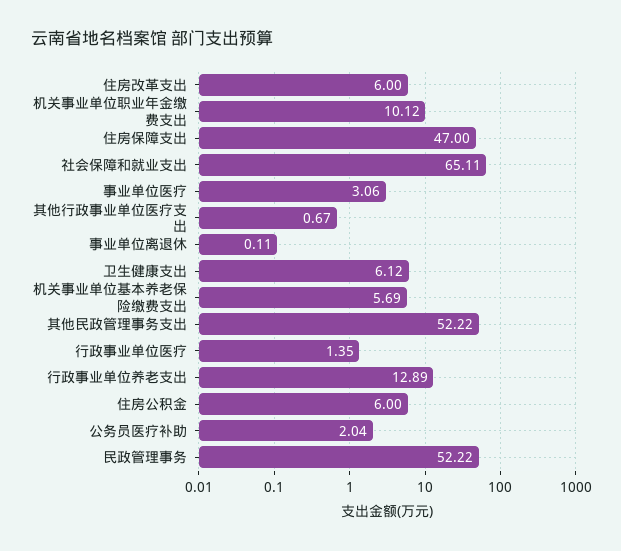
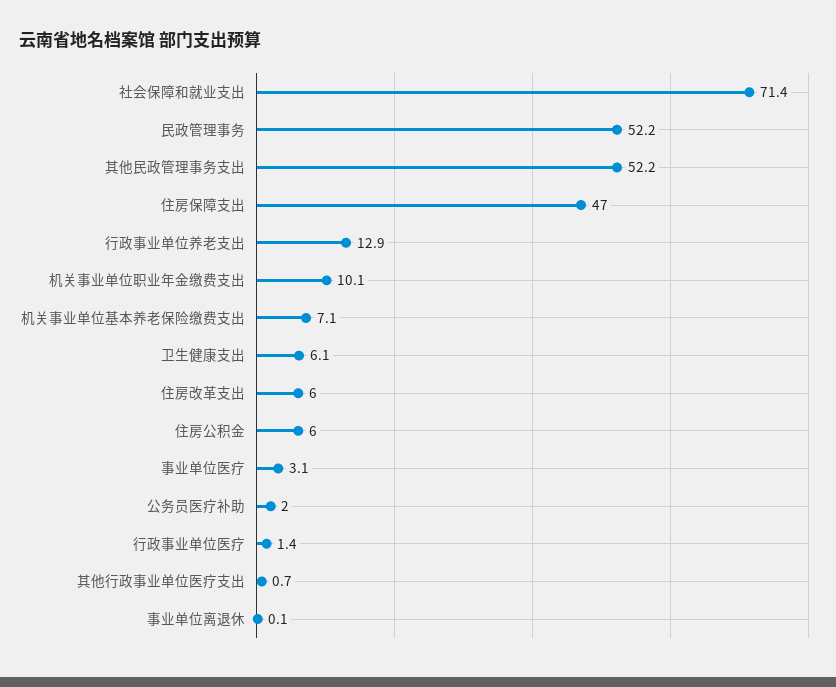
社会保障和就业支出: 65.11 -> 71.4
机关事业单位基本养老保险缴费支出: 5.69 -> 7.1

